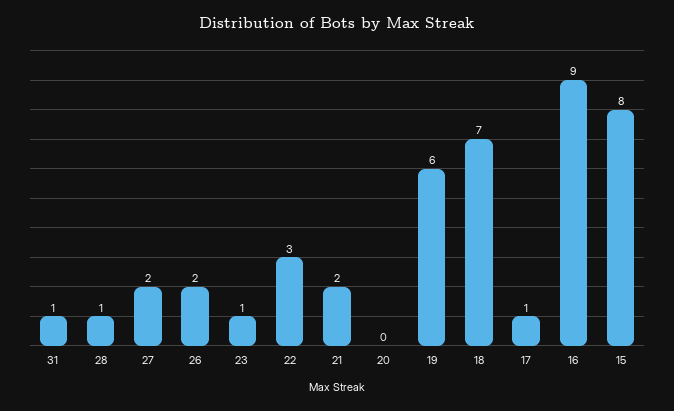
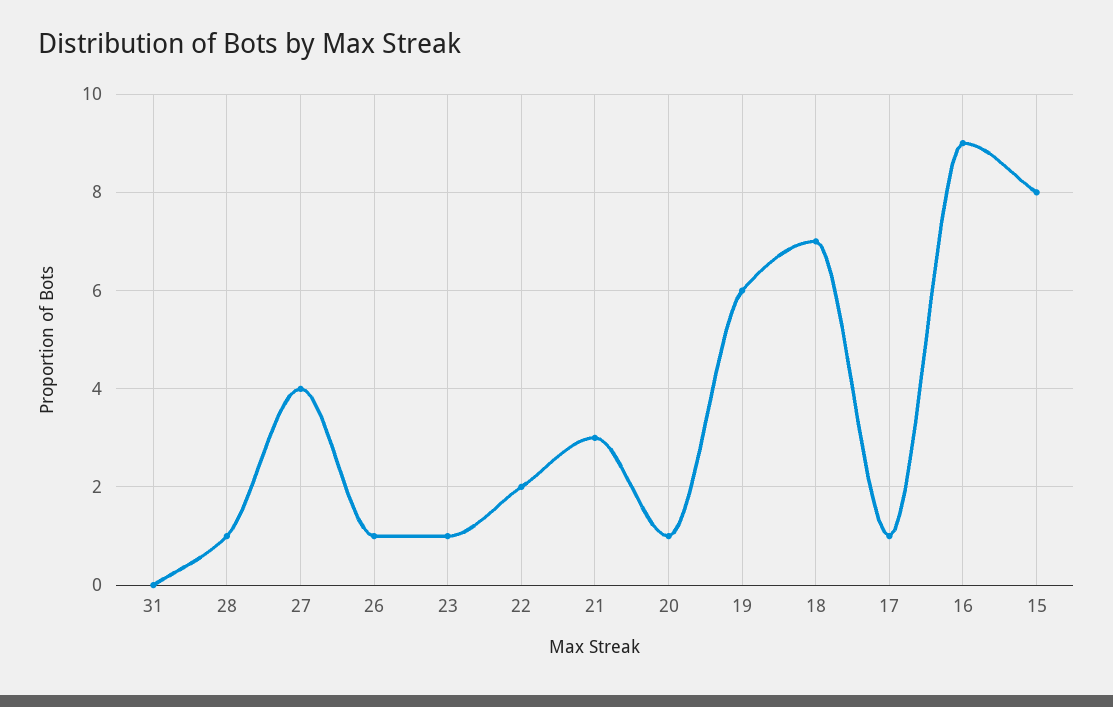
31: 1 -> 0
27: 2 -> 4
26: 2 -> 1
22: 3 -> 2
21: 2 -> 3
20: 0 -> 1

